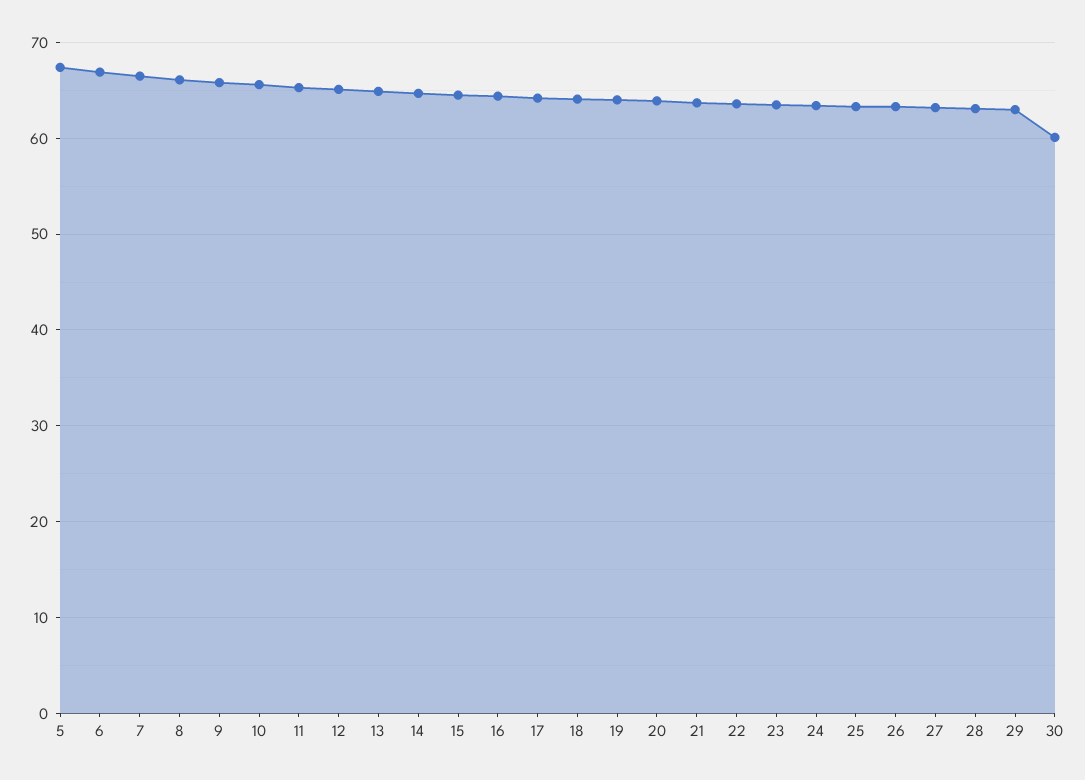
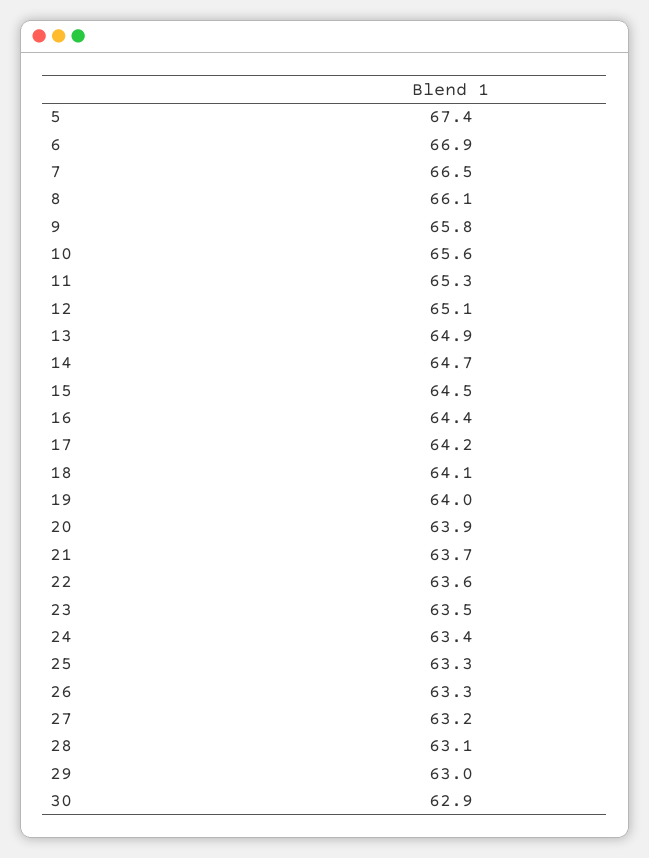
30: 60 -> 62.9

